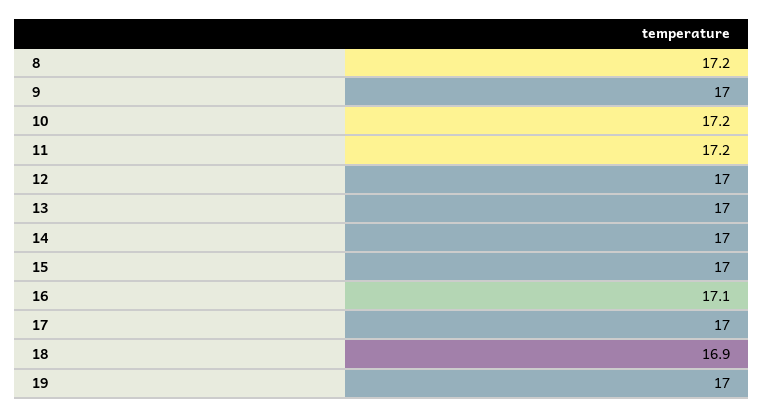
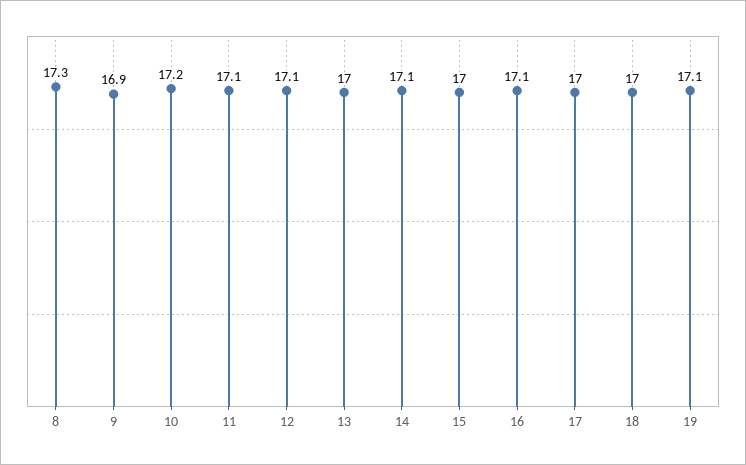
8: 17.2 -> 17.3
9: 17 -> 16.9
11: 17.2 -> 17.1
12: 17 -> 17.1
14: 17 -> 17.1
18: 16.9 -> 17
19: 17 -> 17.1

